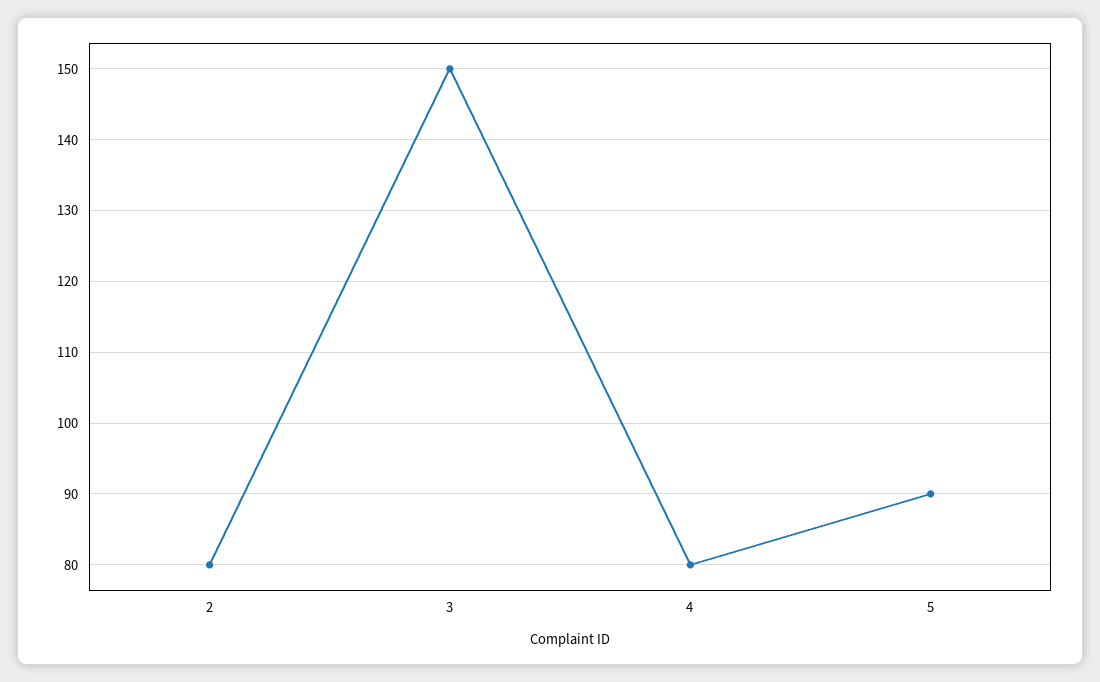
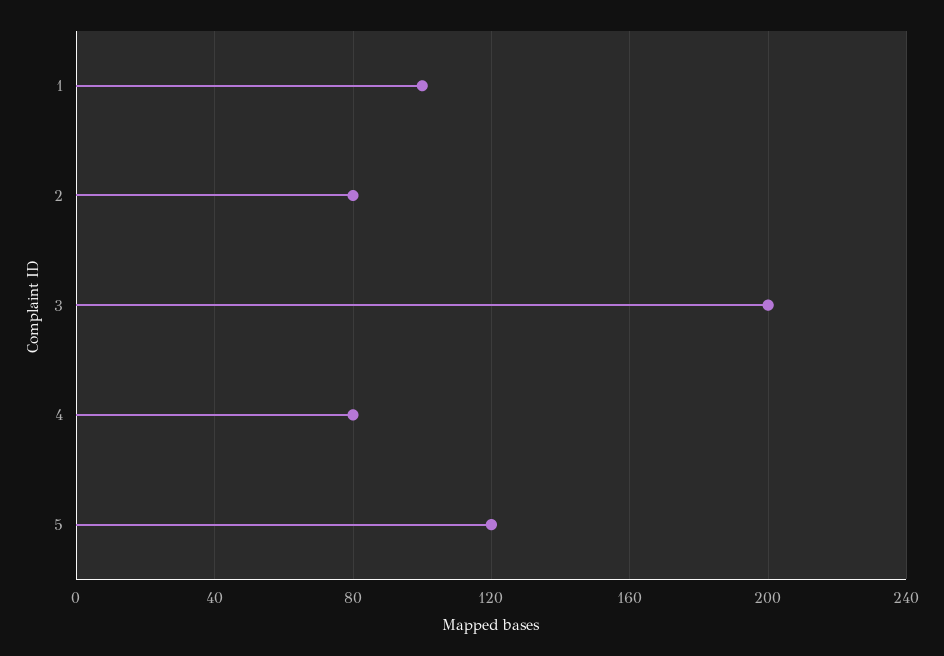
3: 150 -> 200
5: 90 -> 120
1: none -> 100

